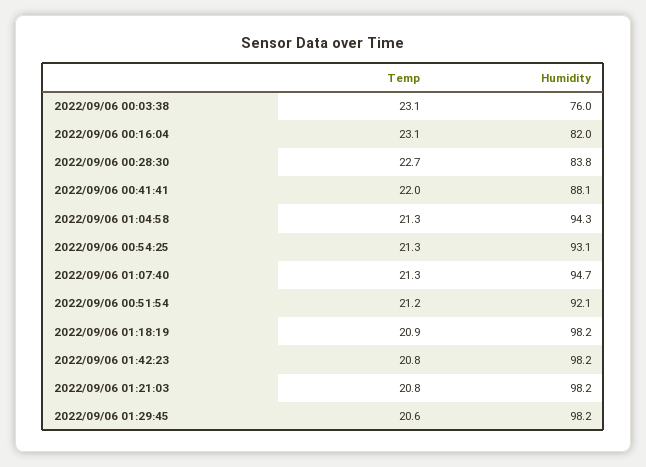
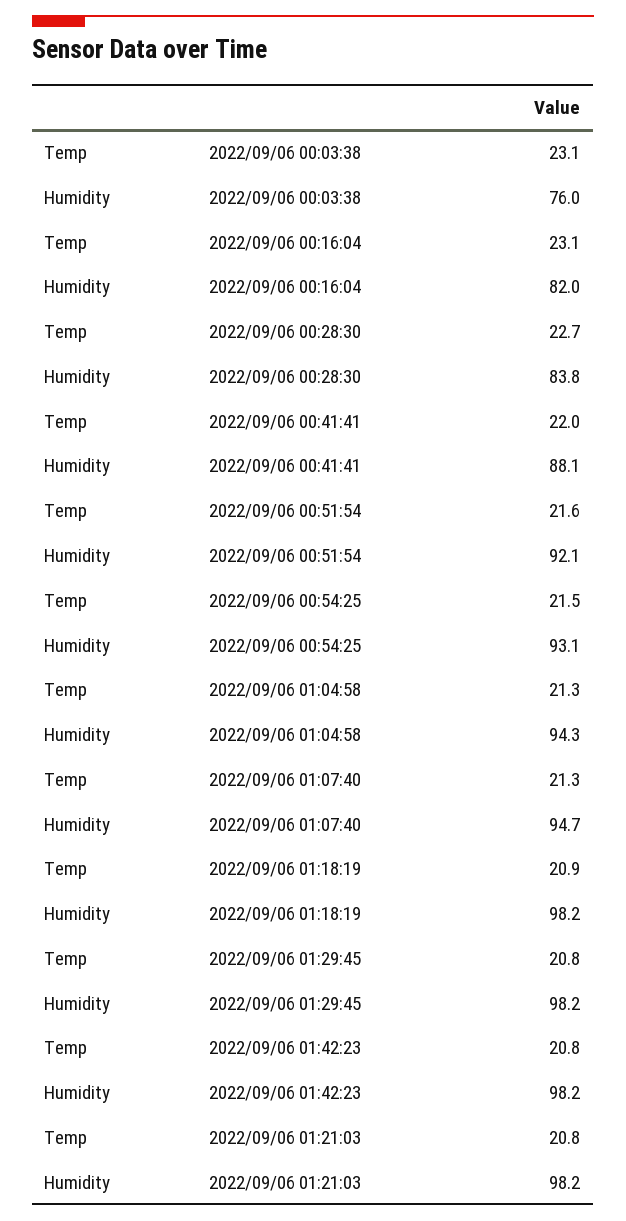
Temp, 2022/09/06 00:54:25: 21.3 -> 21.5
Temp, 2022/09/06 00:51:54: 21.2 -> 21.6
Temp, 2022/09/06 01:29:45: 20.6 -> 20.8

